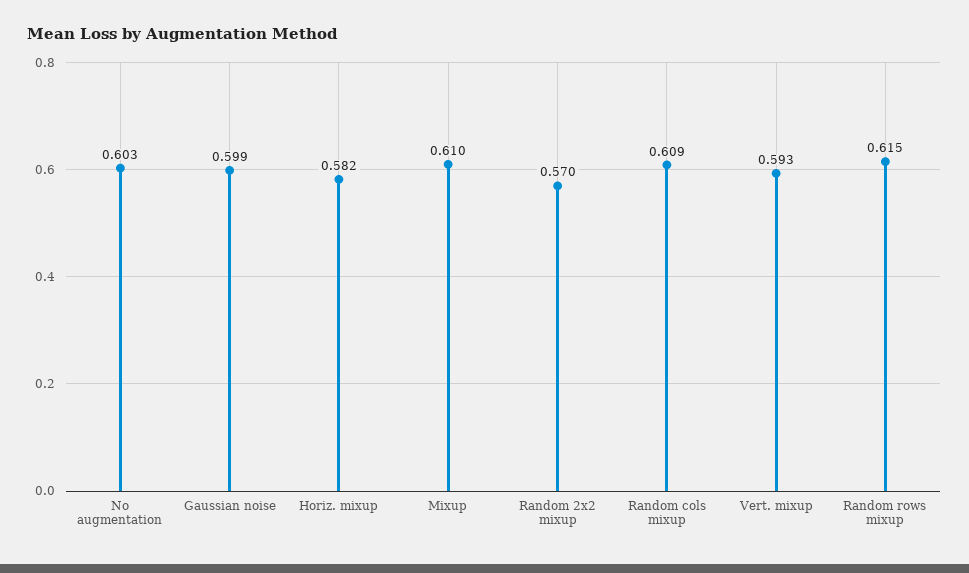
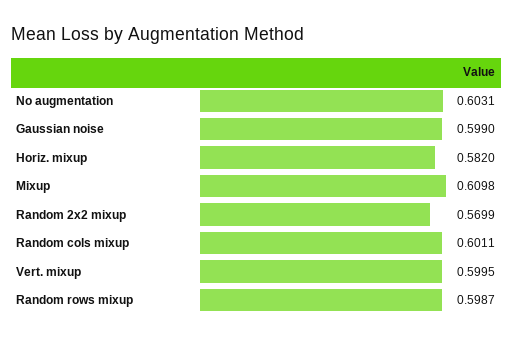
Random cols mixup: 0.609 -> 0.6011
Vert. mixup: 0.593 -> 0.5995
Random rows mixup: 0.615 -> 0.5987

